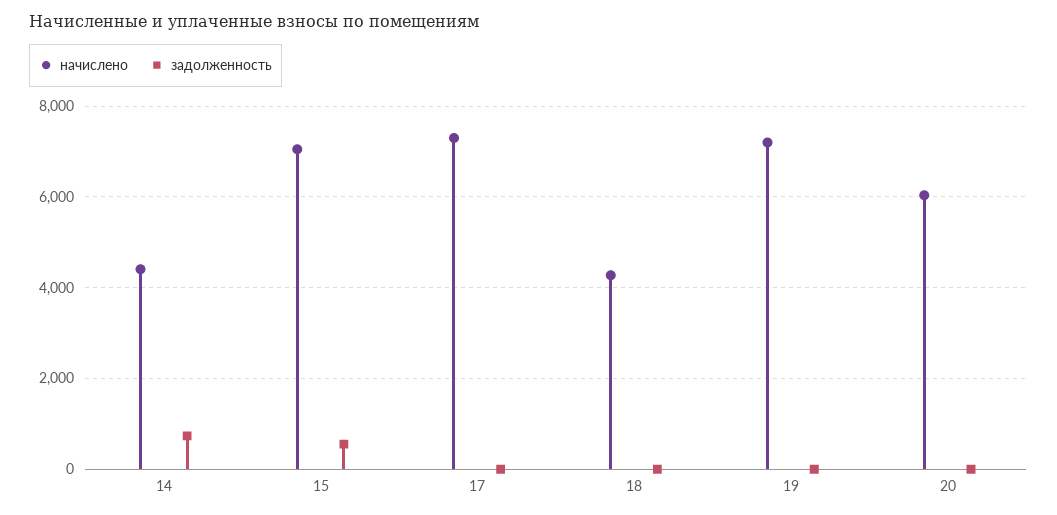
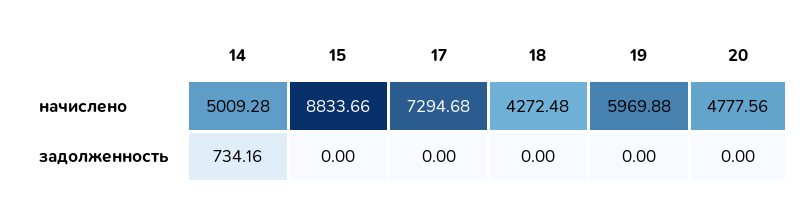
начислено, 14: 4400 -> 5009.28
начислено, 15: 7000 -> 8833.66
задолженность, 15: 600 -> 0
начислено, 19: 7200 -> 5969.88
начислено, 20: 6000 -> 4777.56

